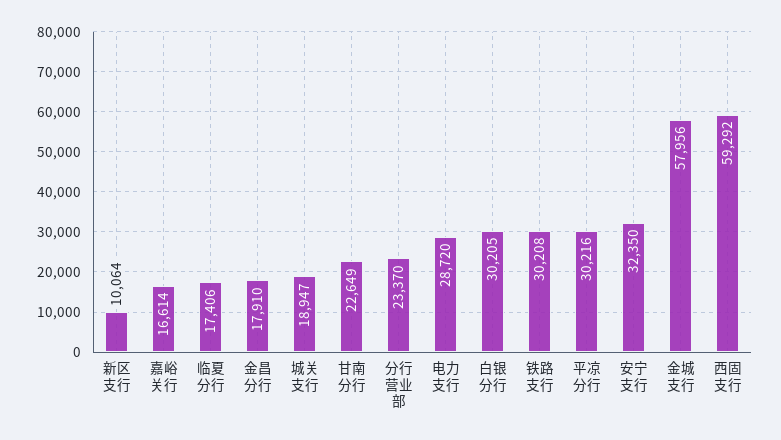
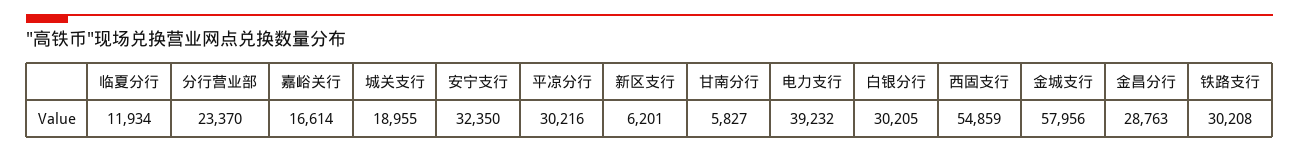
新区支行: 10064 -> 6201
临夏分行: 17406 -> 11934
金昌分行: 17910 -> 28763
城关支行: 18947 -> 18955
甘南分行: 22649 -> 5827
电力支行: 28720 -> 39232
西固支行: 59292 -> 54859

